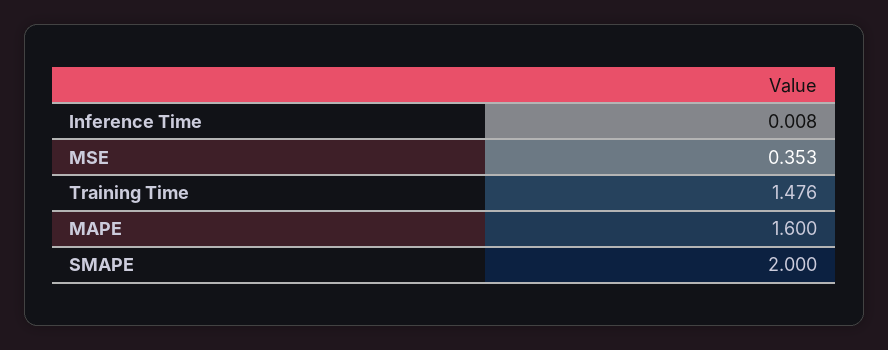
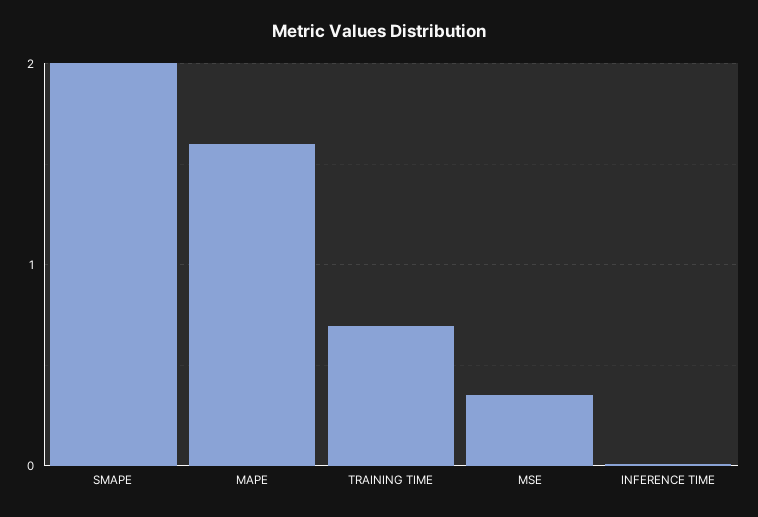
Training Time: 1.476 -> 0.7

